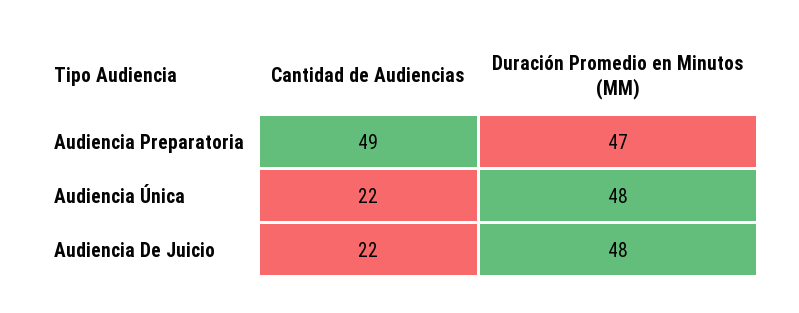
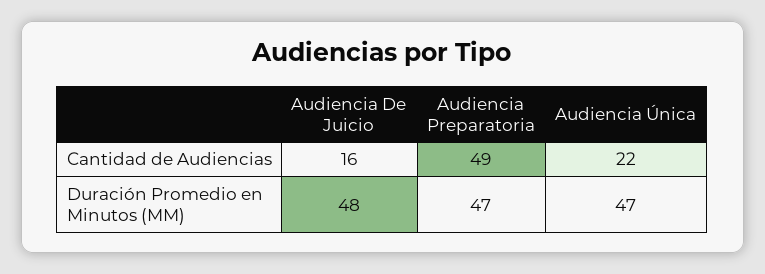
Duración Promedio en Minutos (MM), Audiencia Única: 48 -> 47
Cantidad de Audiencias, Audiencia De Juicio: 22 -> 16

